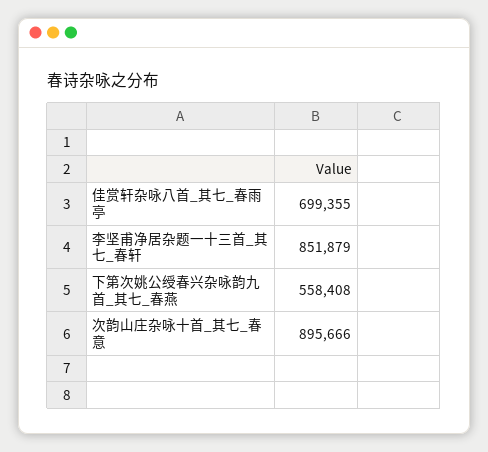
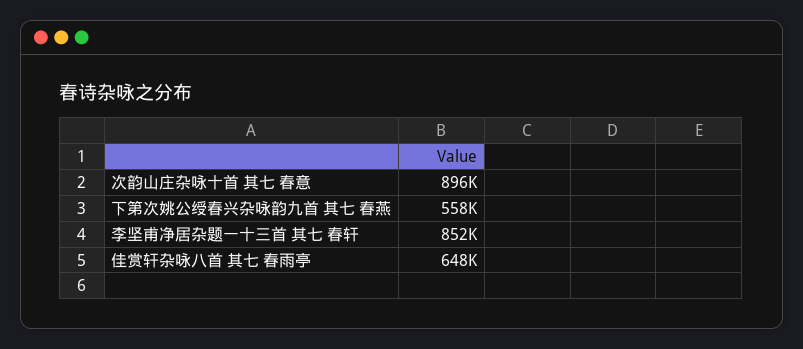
佳赏轩杂咏八首_其七_春雨亭: 699355 -> 648000

